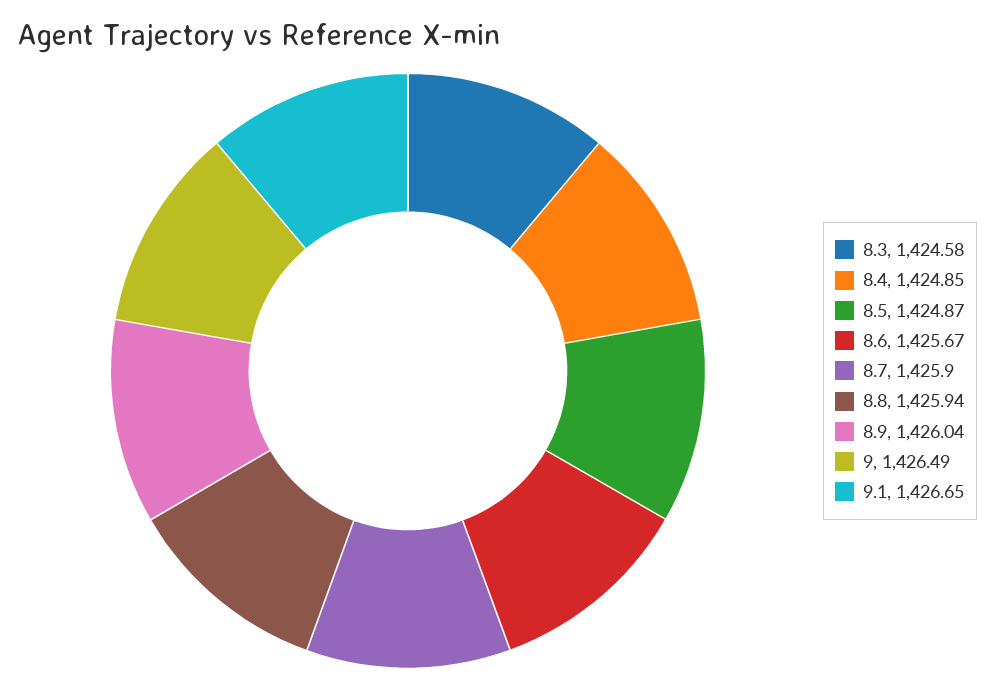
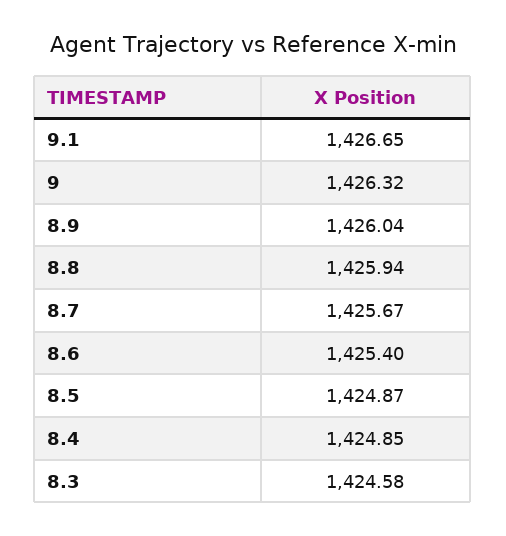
8.6: 1425.67 -> 1425.4
8.7: 1425.9 -> 1425.67
9: 1426.49 -> 1426.32

